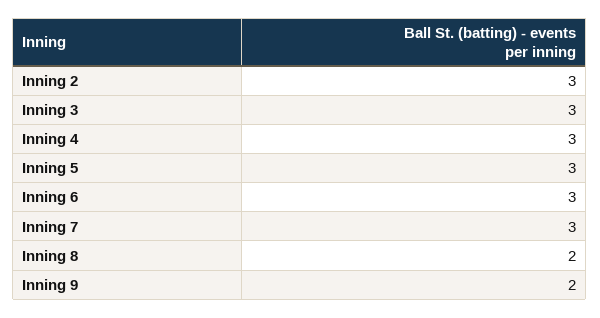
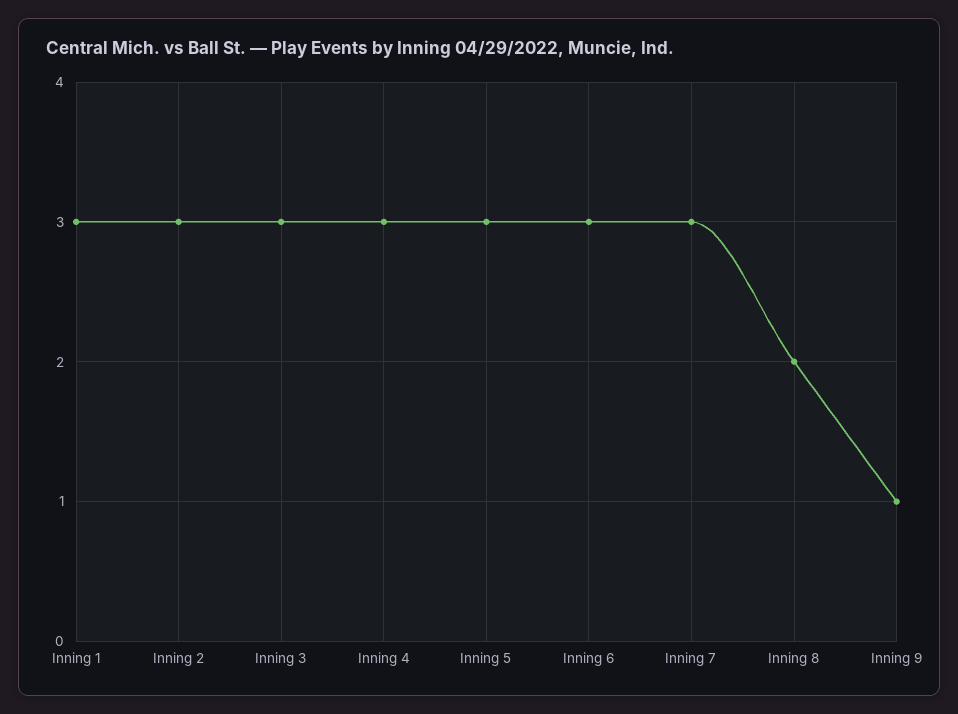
Inning 9: 2 -> 1
Inning 1: none -> 3

